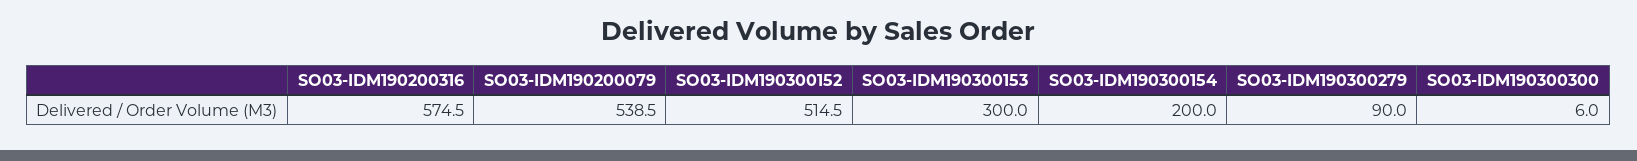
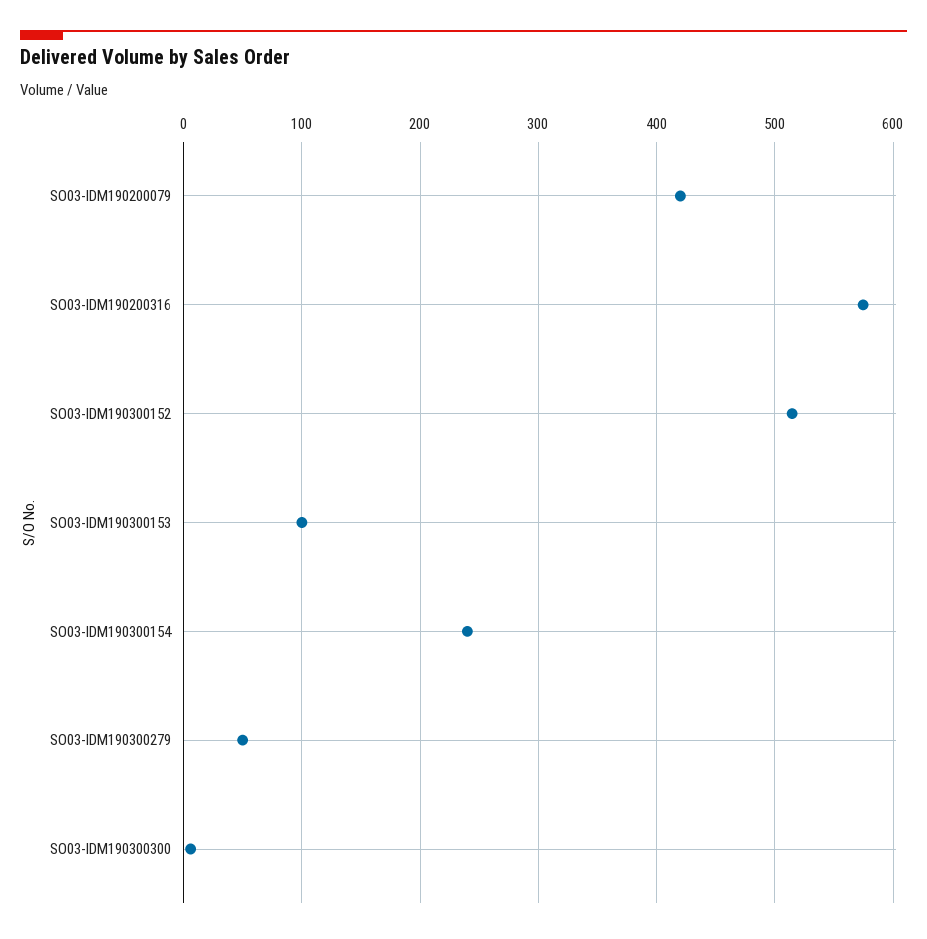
SO03-IDM190200079: 538.5 -> 420
SO03-IDM190300153: 300 -> 100
SO03-IDM190300154: 200 -> 240
SO03-IDM190300279: 90 -> 50

